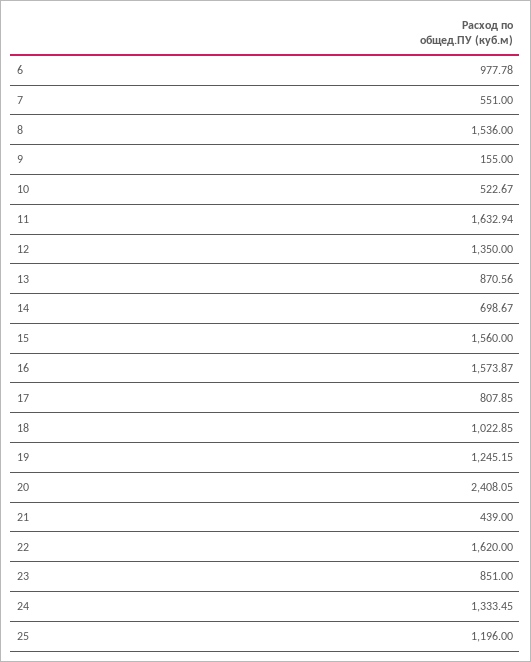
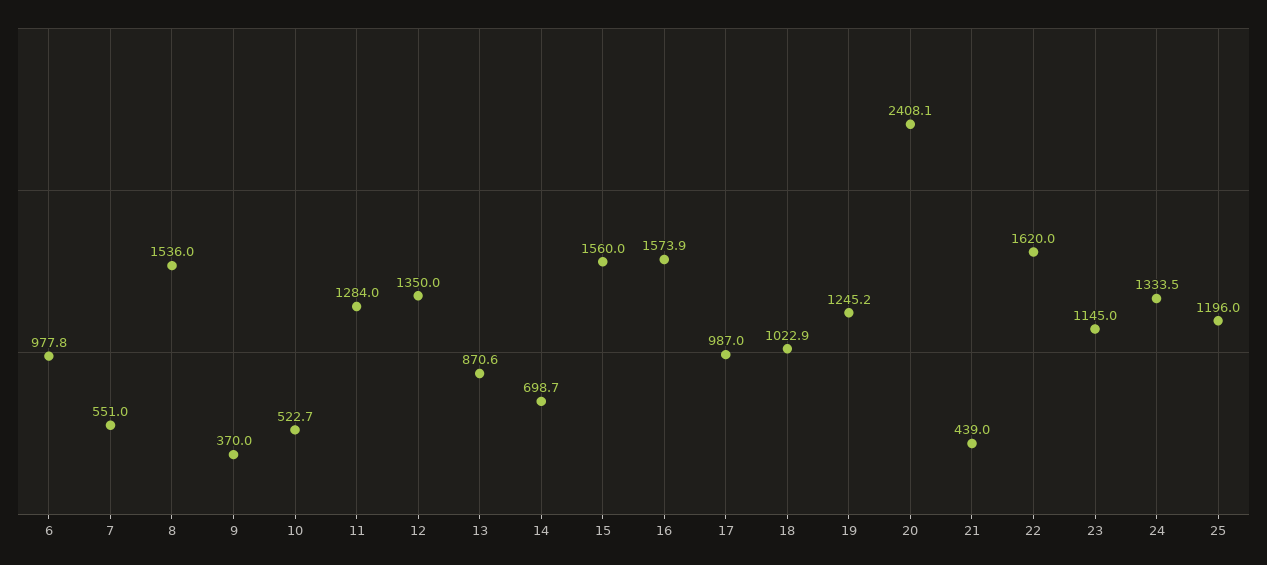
9: 155 -> 370
11: 1632.94 -> 1284
17: 807.85 -> 987
23: 851 -> 1145

